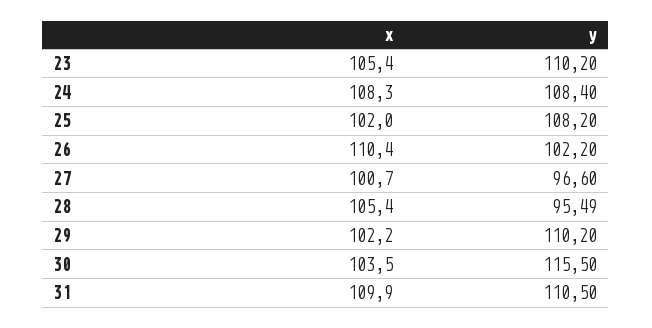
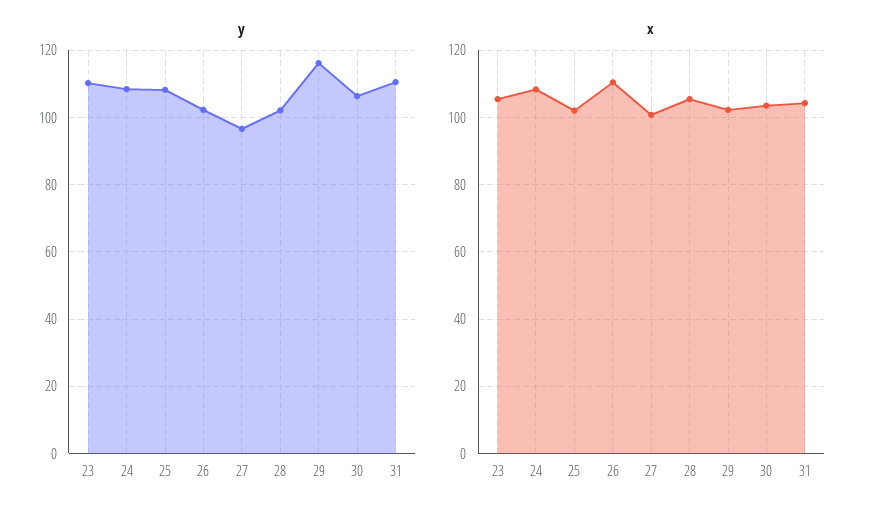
y, 28: 95.49 -> 102
y, 29: 110.2 -> 116
y, 30: 115.5 -> 106
x, 31: 109.9 -> 104

